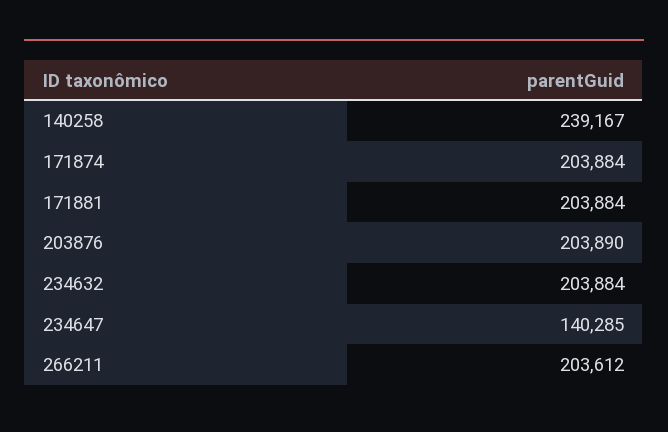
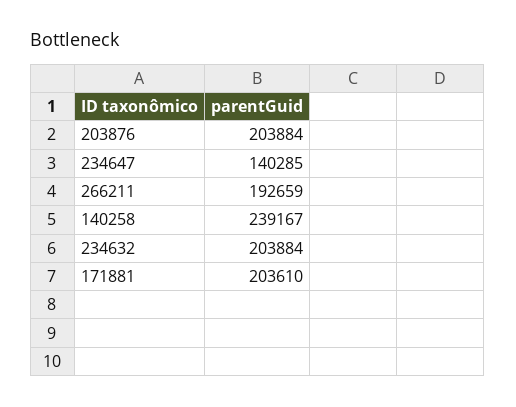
171874: 203884 -> none
171881: 203884 -> 203610
203876: 203890 -> 203884
266211: 203612 -> 192659

